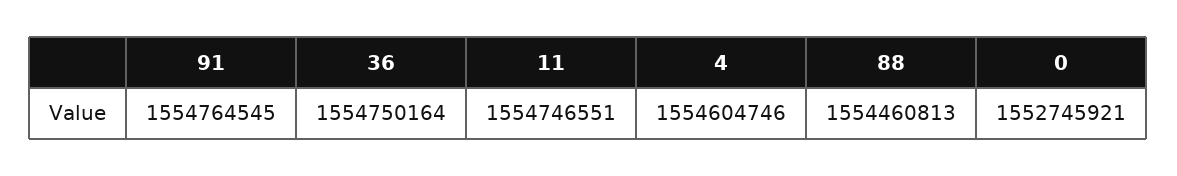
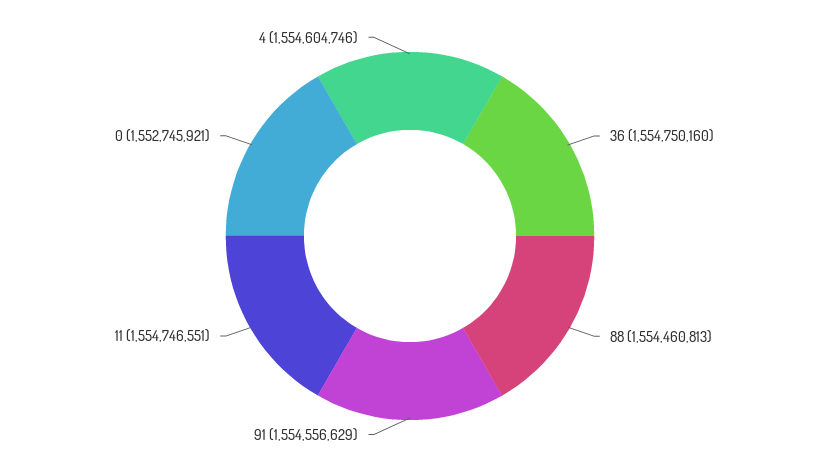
91: 1554764545 -> 1554556629
36: 1554750164 -> 1554750160

